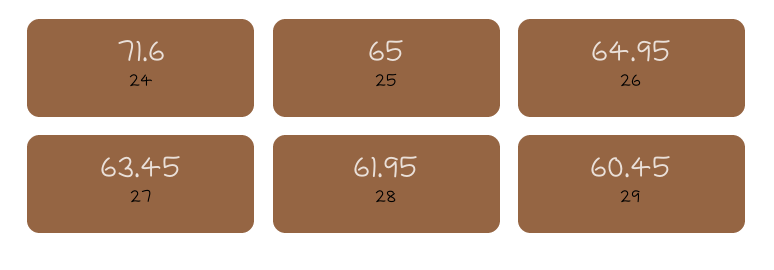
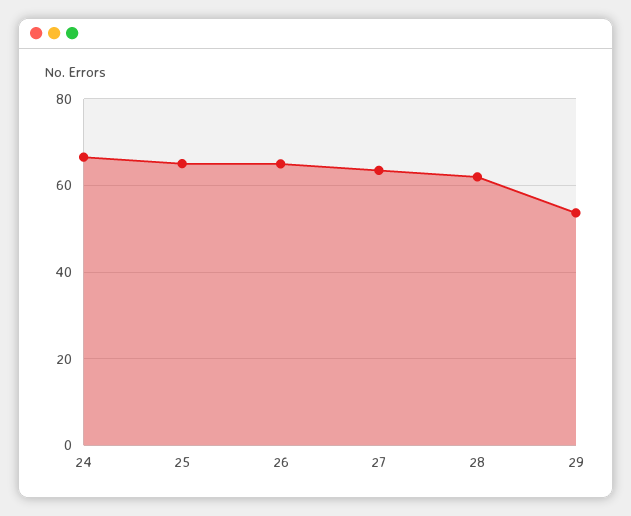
24: 71.6 -> 66
29: 60.45 -> 54

